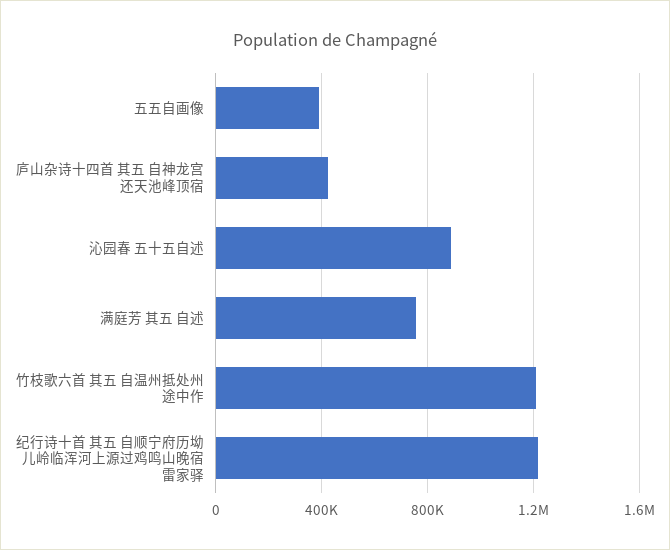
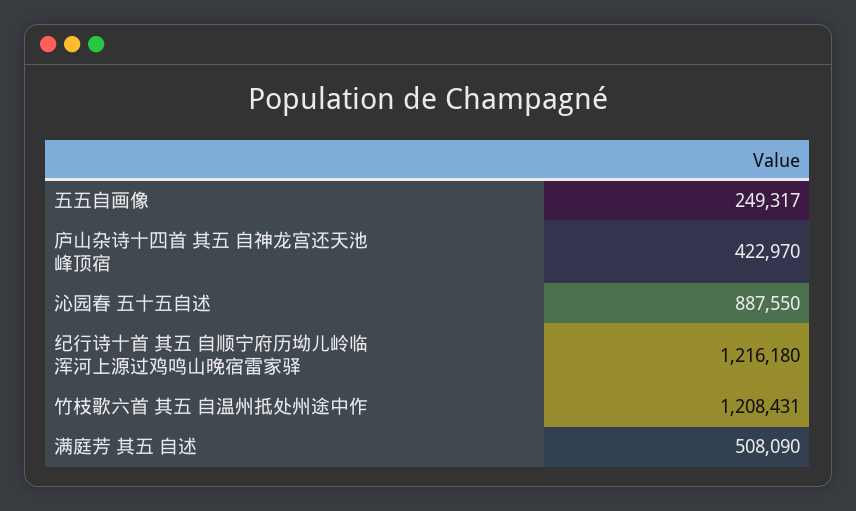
五五自画像: 400000 -> 249317
满庭芳 其五 自述: 750000 -> 508090

